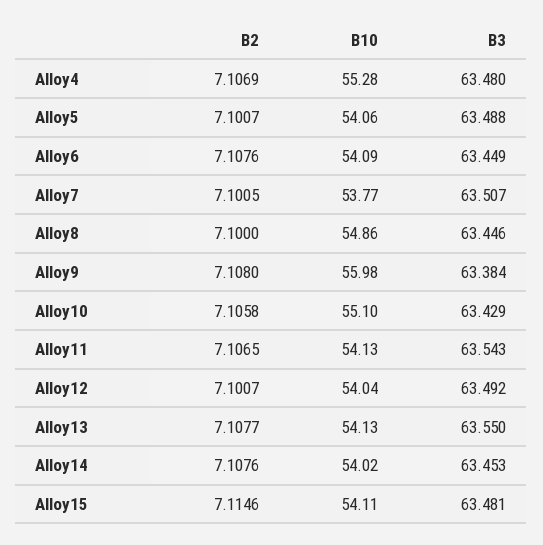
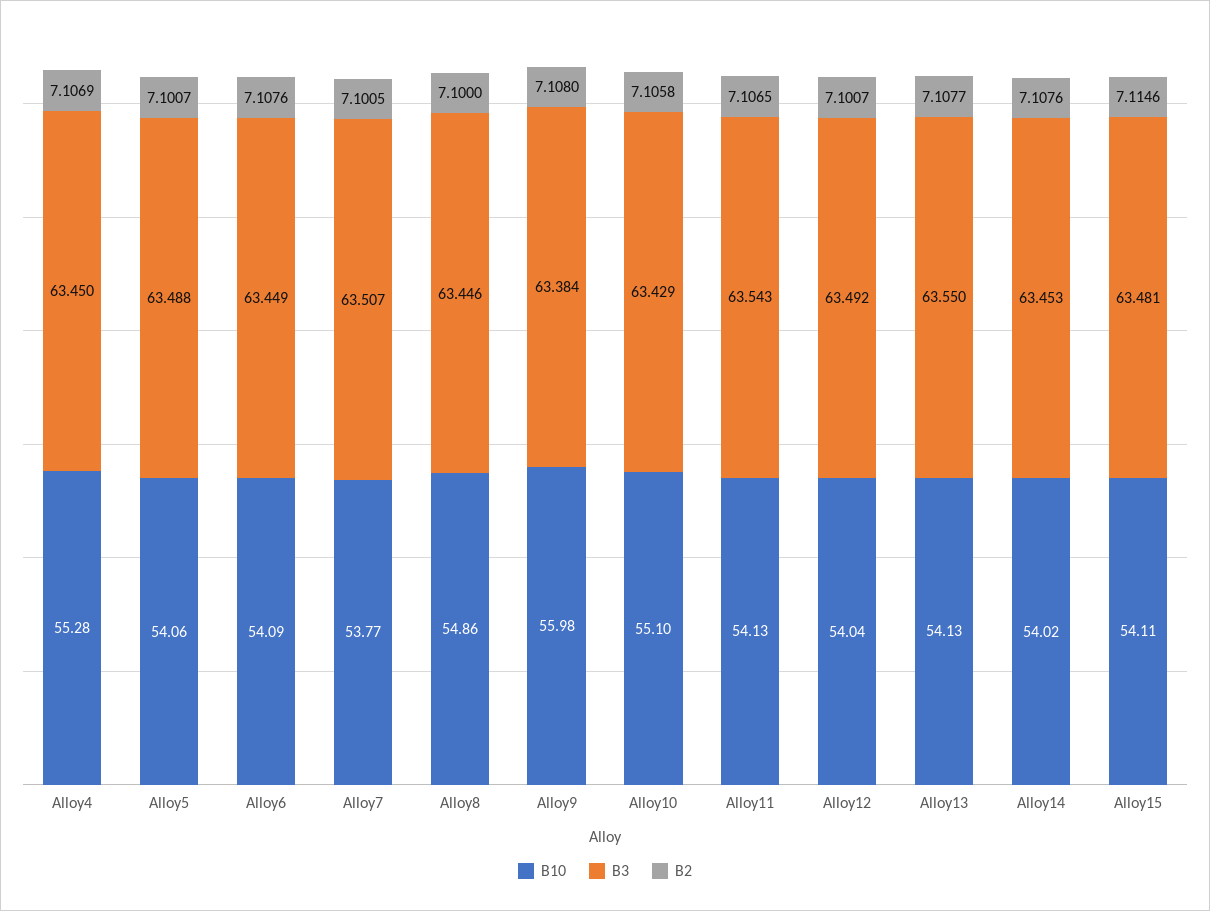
B3, Alloy4: 63.48 -> 63.45

